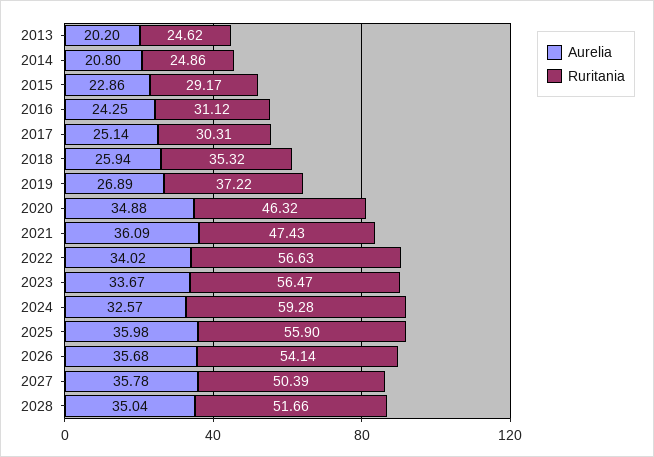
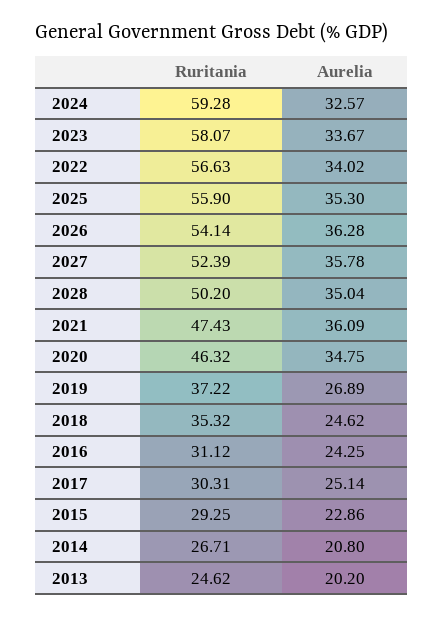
Ruritania, 2014: 24.86 -> 26.71
Ruritania, 2015: 29.17 -> 29.25
Aurelia, 2018: 25.94 -> 24.62
Aurelia, 2020: 34.88 -> 34.75
Ruritania, 2023: 56.47 -> 58.07
Aurelia, 2025: 35.98 -> 35.3
Aurelia, 2026: 35.68 -> 36.28
Ruritania, 2027: 50.39 -> 52.39
Ruritania, 2028: 51.66 -> 50.2

